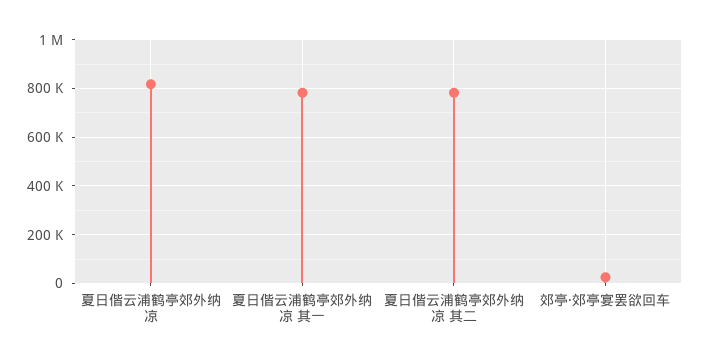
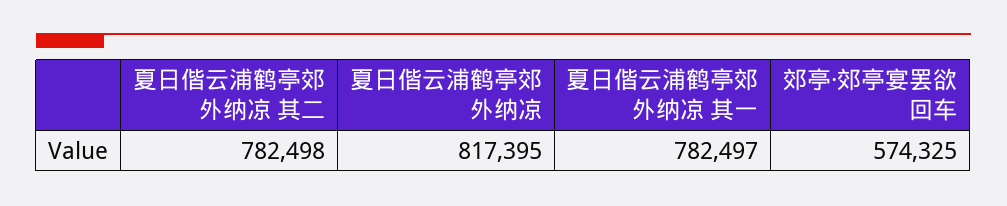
郊亭·郊亭宴罢欲回车: 25000 -> 574325

